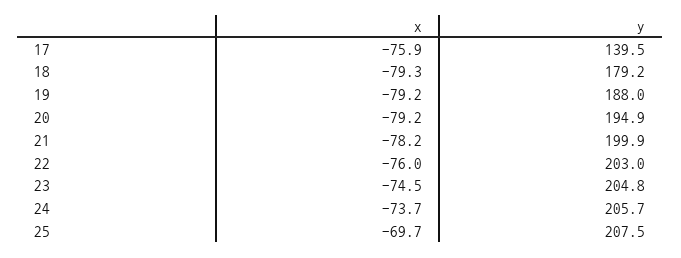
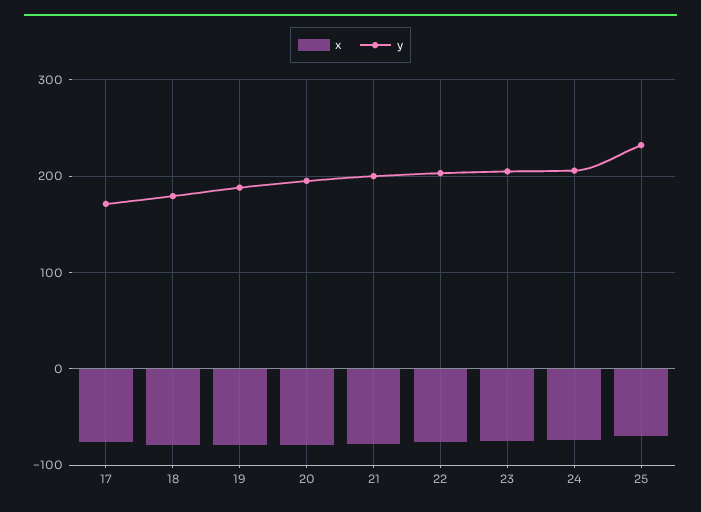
y, 17: 139.5 -> 170
y, 25: 207.5 -> 230

